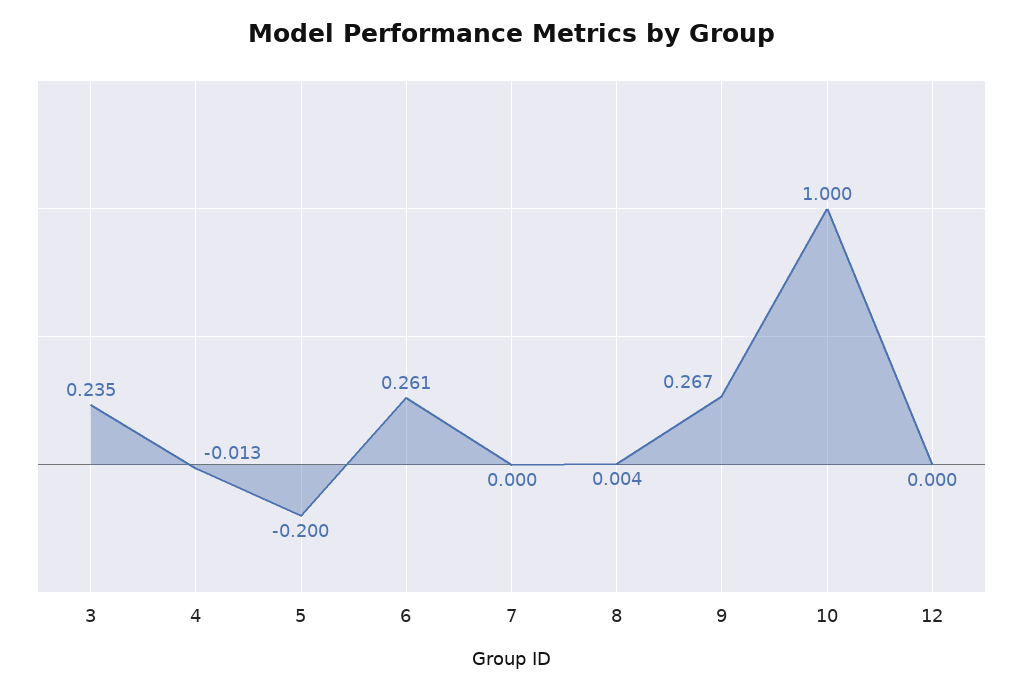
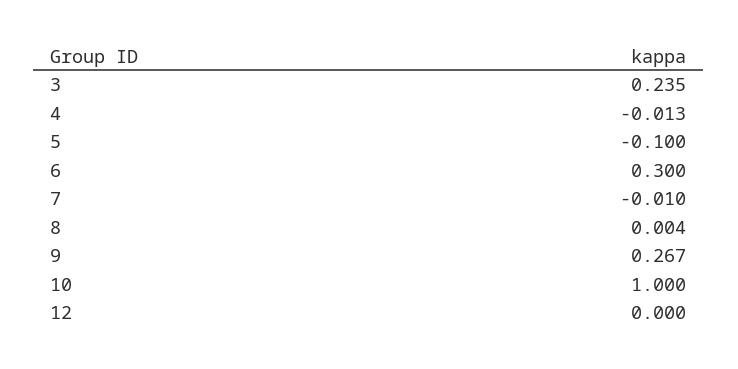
5: -0.2 -> -0.1
6: 0.261 -> 0.3
7: 0 -> -0.01

